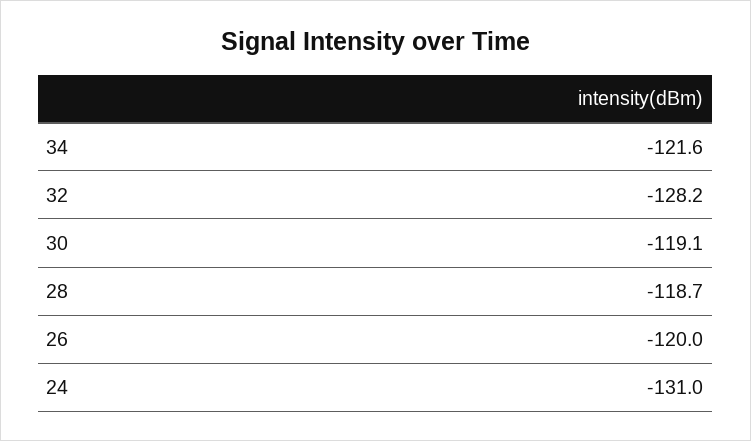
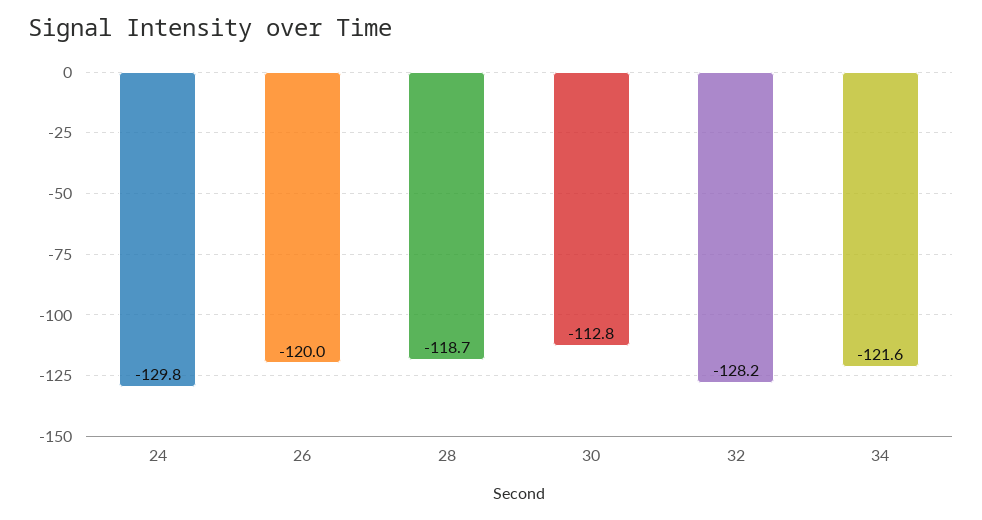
30: -119.1 -> -112.8
24: -131 -> -129.8

